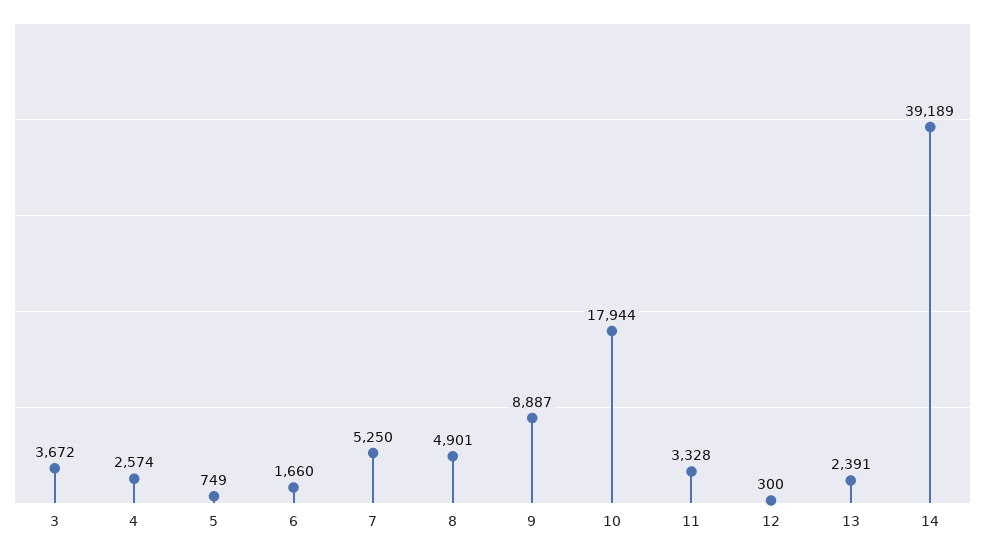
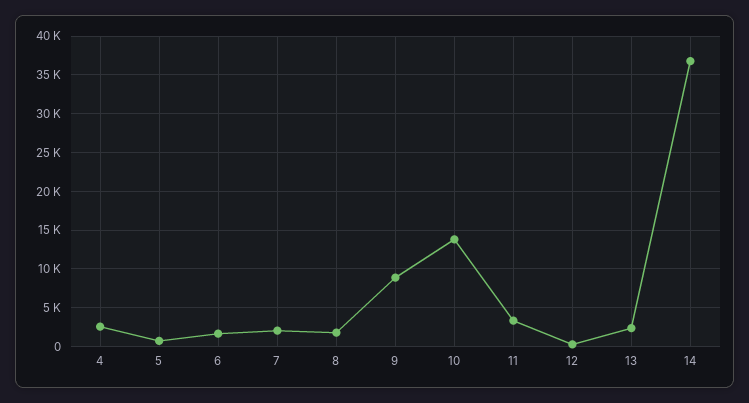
3: 3672 -> none
7: 5250 -> 2000
8: 4901 -> 2000
10: 17944 -> 14000
14: 39189 -> 37000

